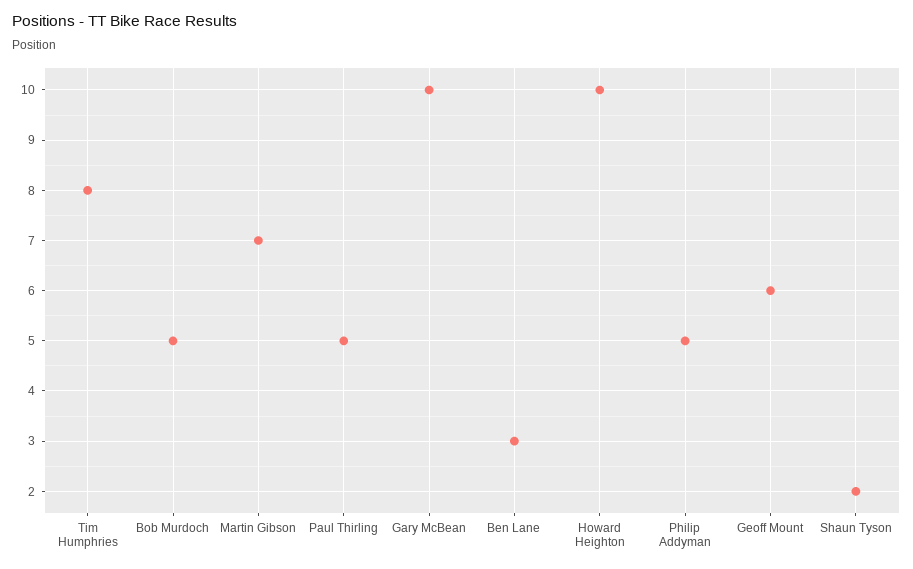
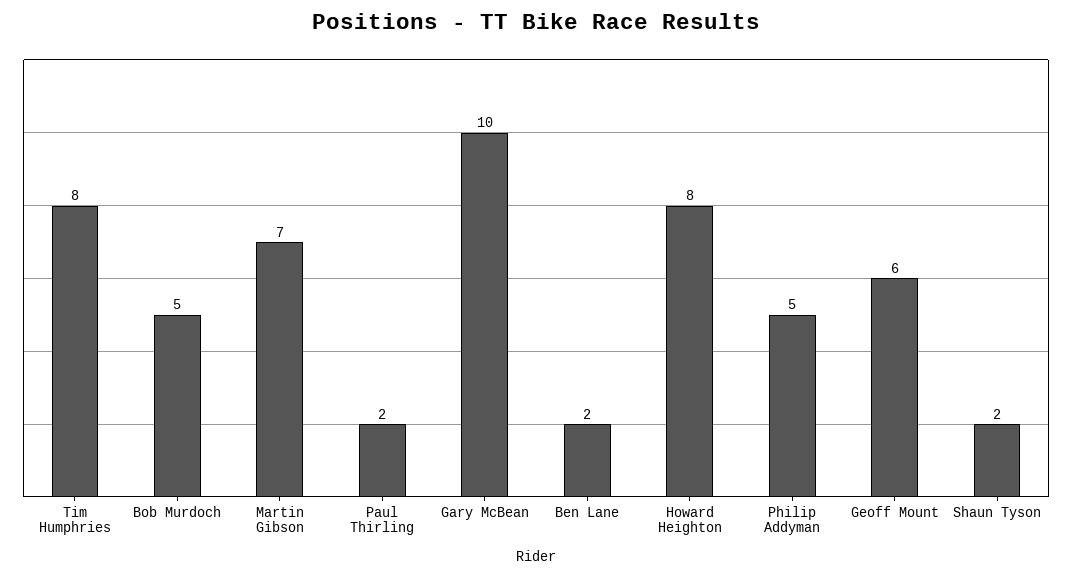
Paul Thirling: 5 -> 2
Ben Lane: 3 -> 2
Howard Heighton: 10 -> 8

